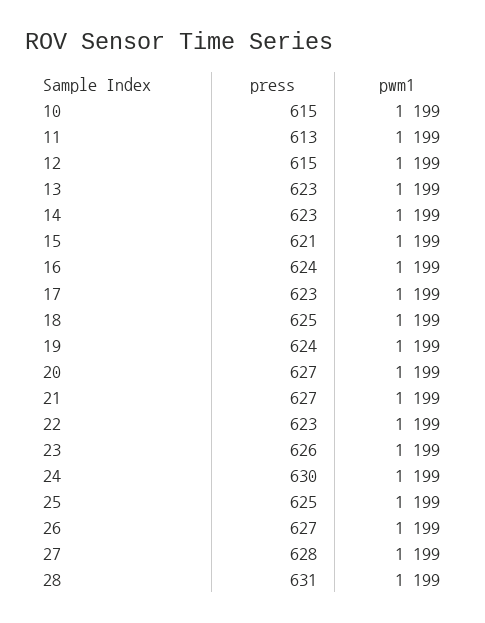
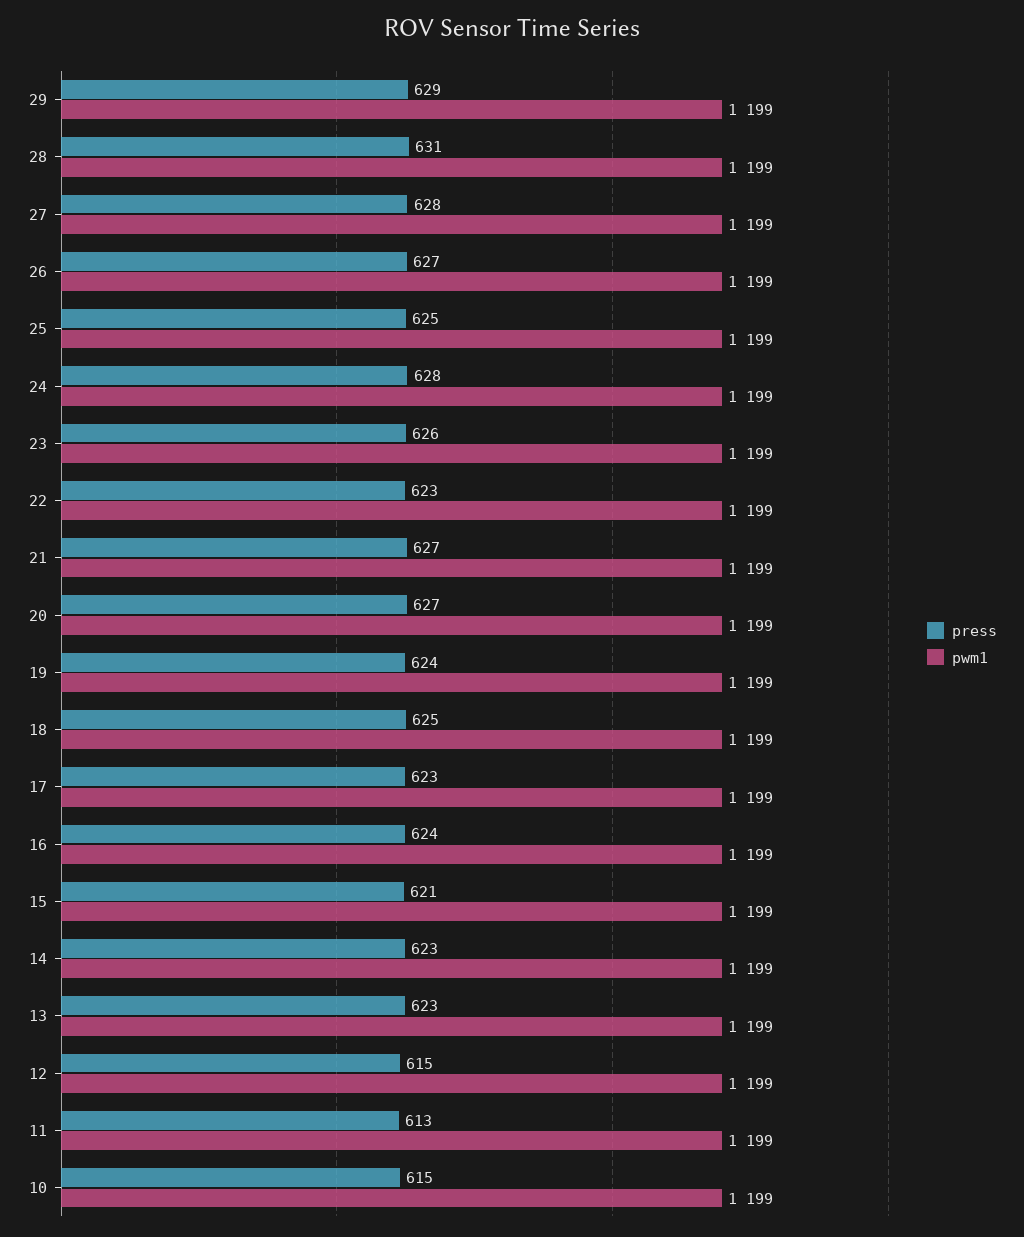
press, 24: 630 -> 628
press, 29: none -> 629
pwm1, 29: none -> 1199

